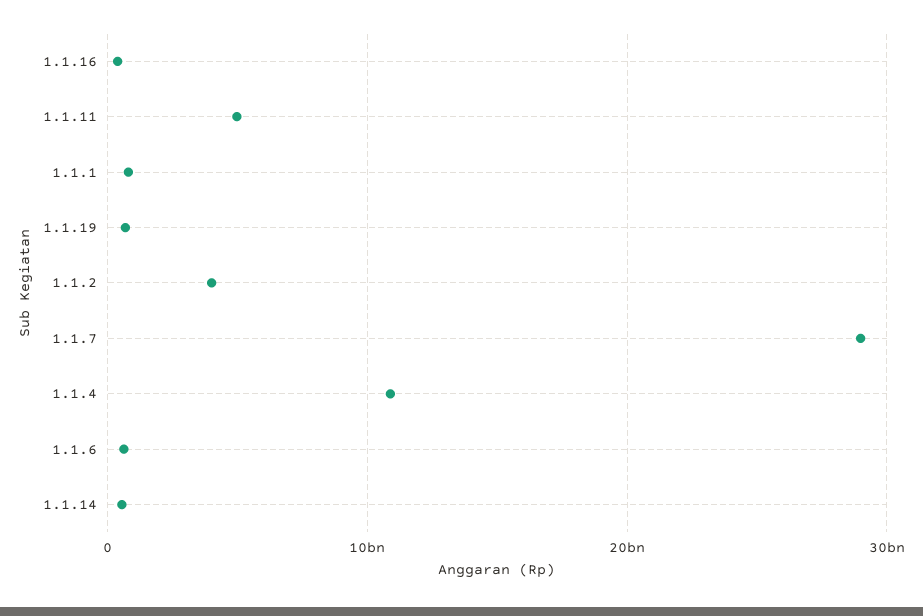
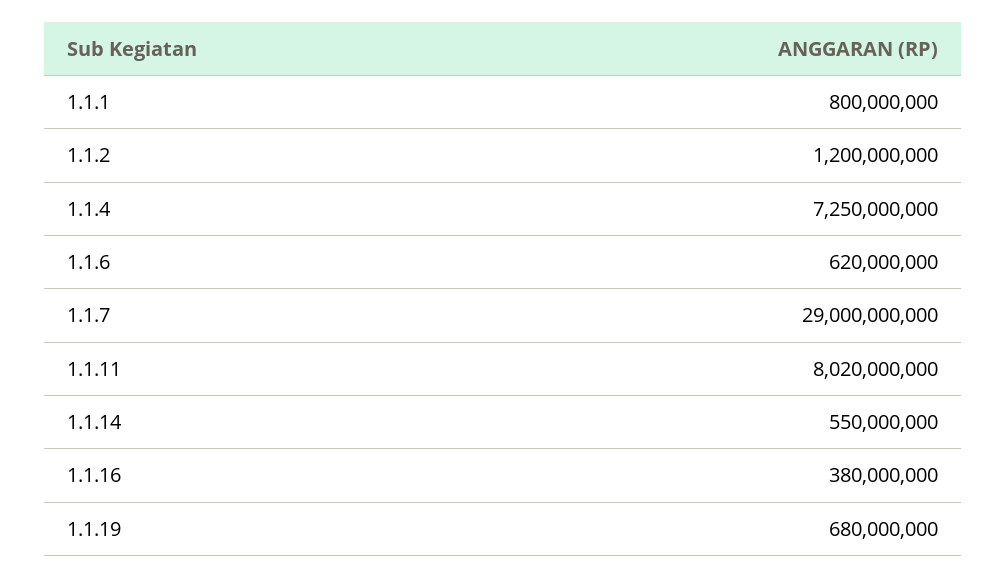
1.1.11: 5000000000 -> 8020000000
1.1.2: 4000000000 -> 1200000000
1.1.4: 11000000000 -> 7250000000

